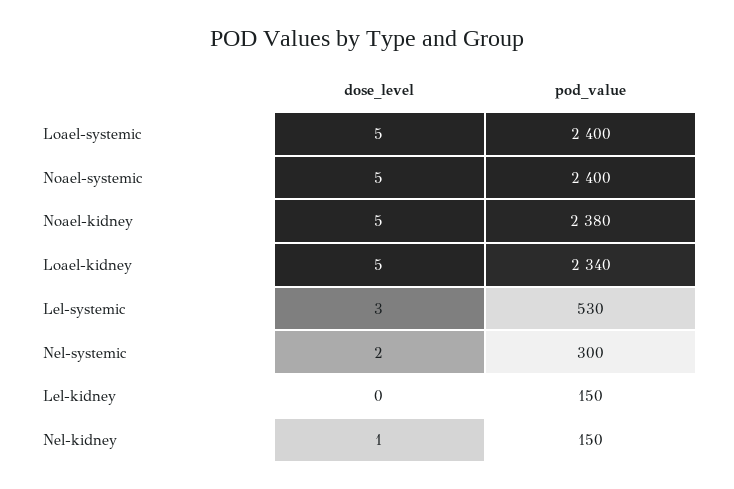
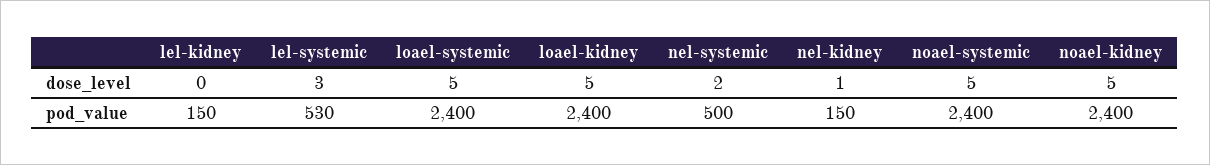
pod_value, Noael-kidney: 2380 -> 2400
pod_value, Loael-kidney: 2340 -> 2400
pod_value, Nel-systemic: 300 -> 500

